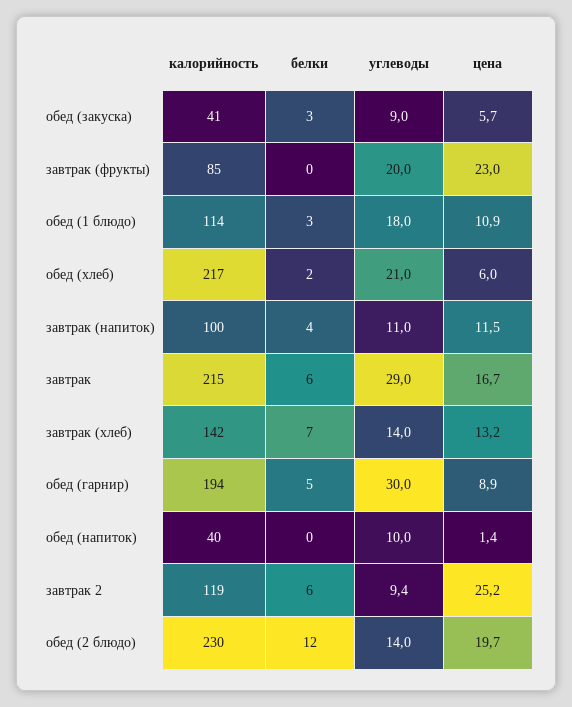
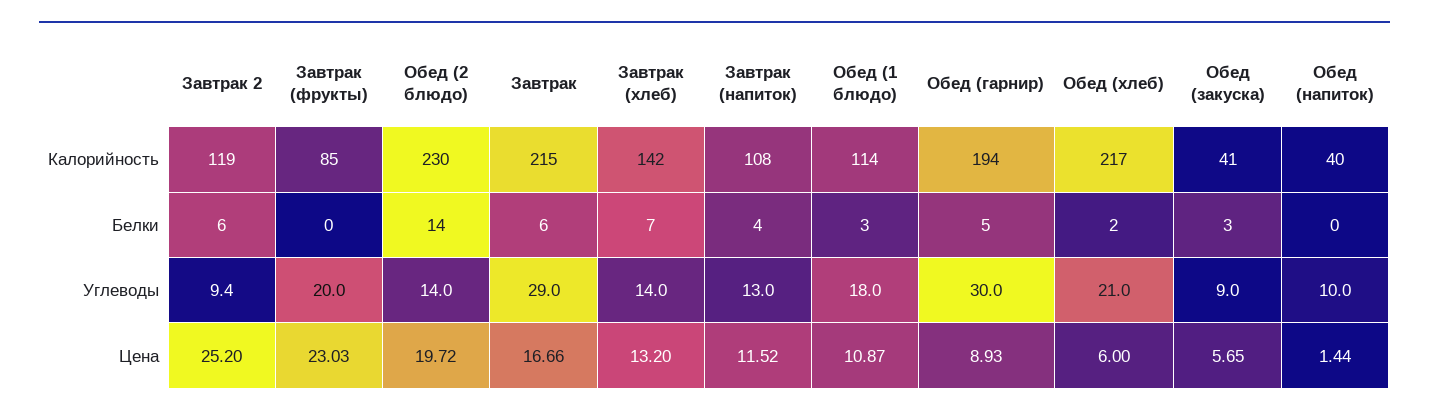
калорийность, завтрак (напиток): 100 -> 108
углеводы, завтрак (напиток): 11 -> 13
белки, обед (2 блюдо): 12 -> 14

